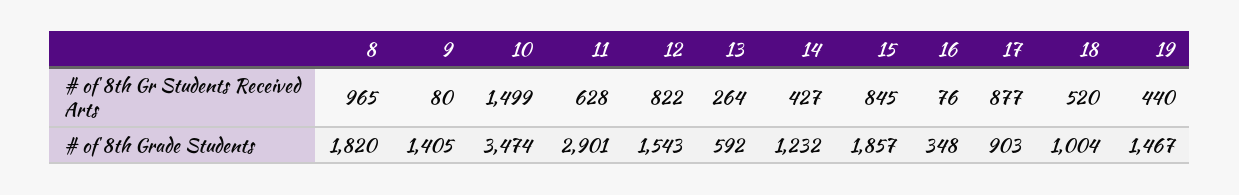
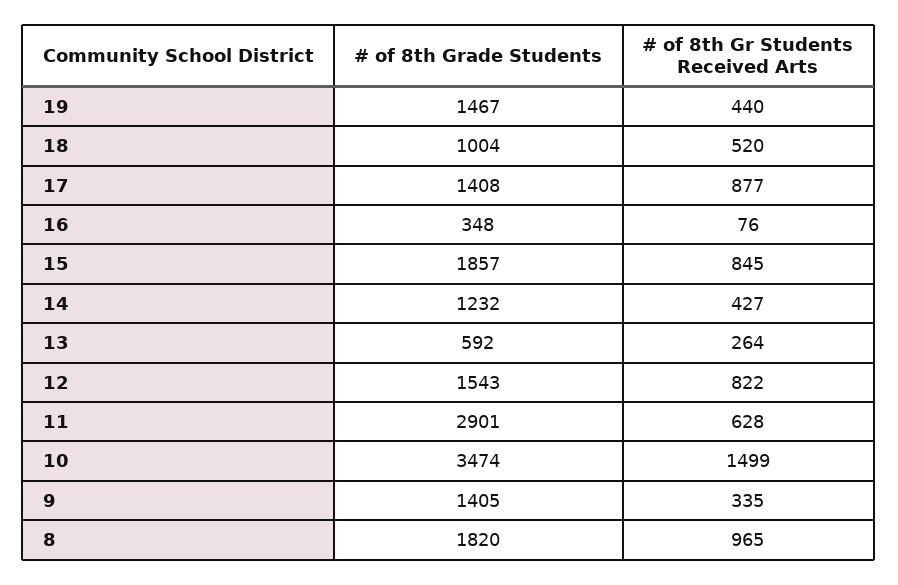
9, # of 8th Gr Students Received Arts: 80 -> 335
17, # of 8th Grade Students: 903 -> 1408

